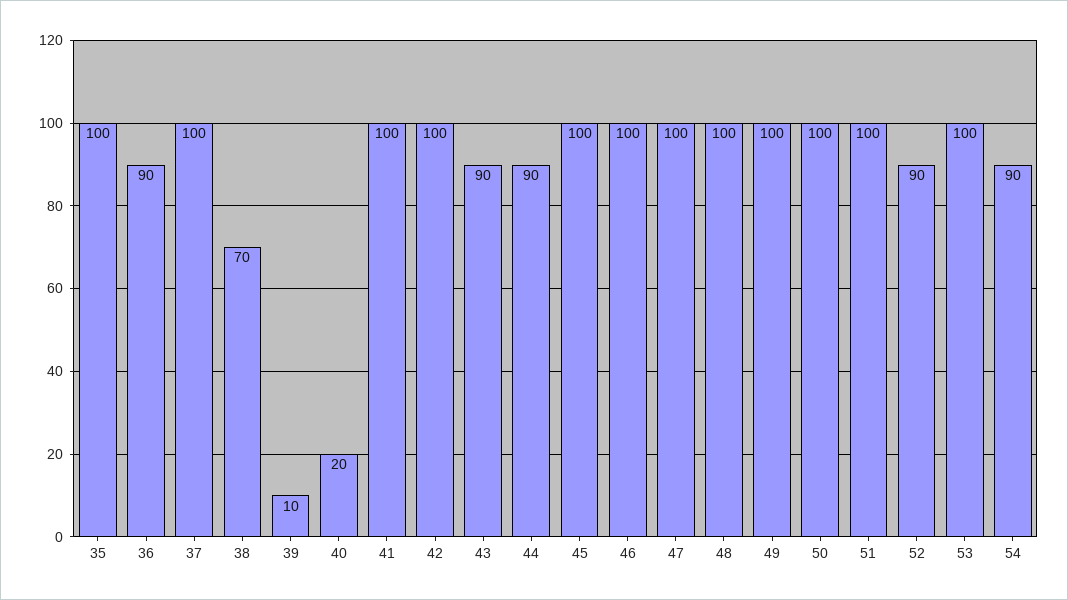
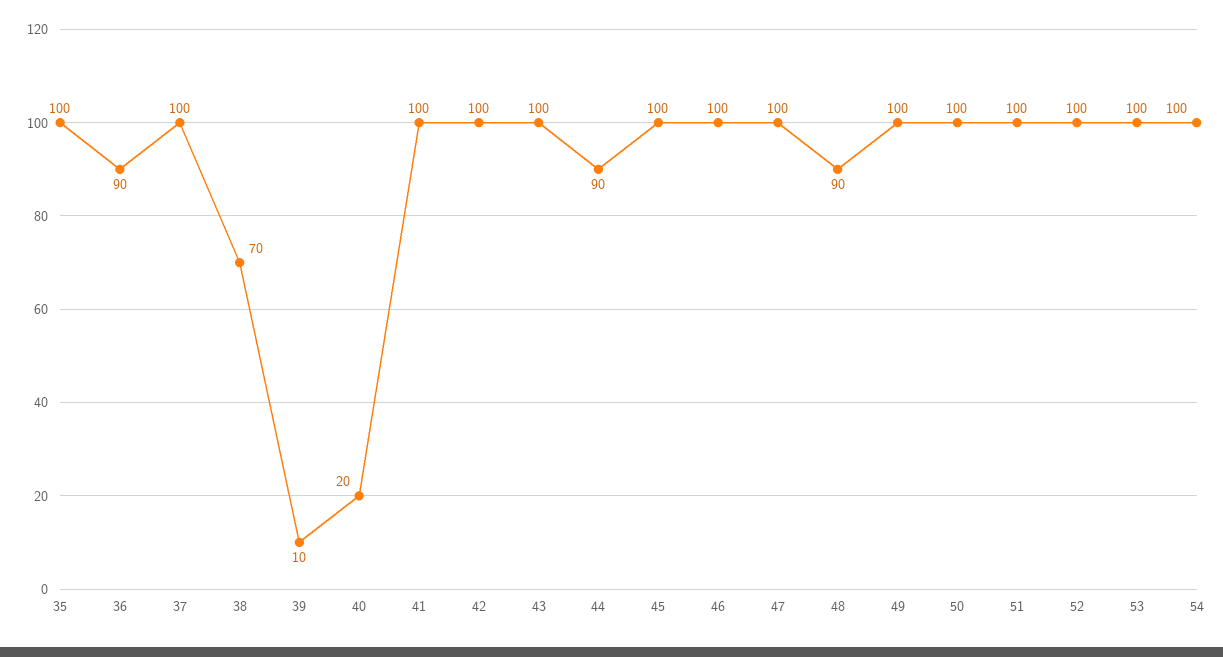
43: 90 -> 100
48: 100 -> 90
52: 90 -> 100
54: 90 -> 100

